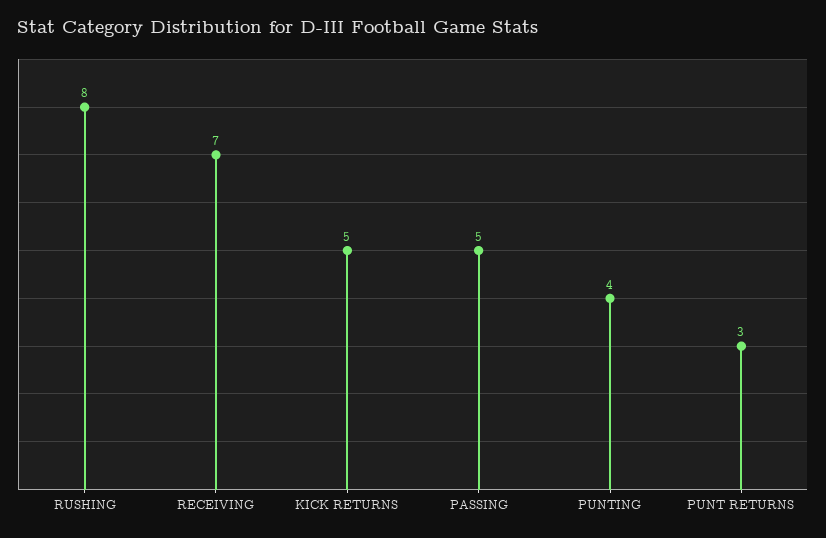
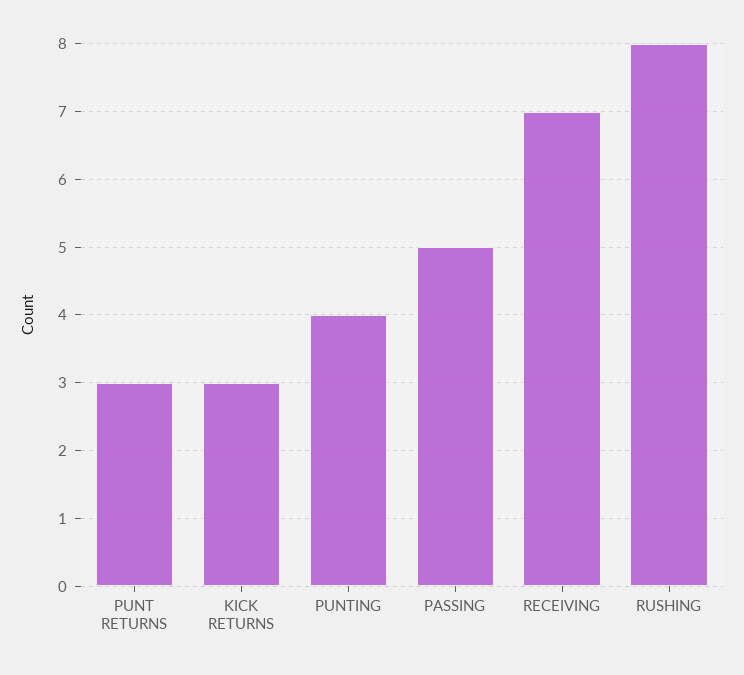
KICK RETURNS: 5 -> 3

